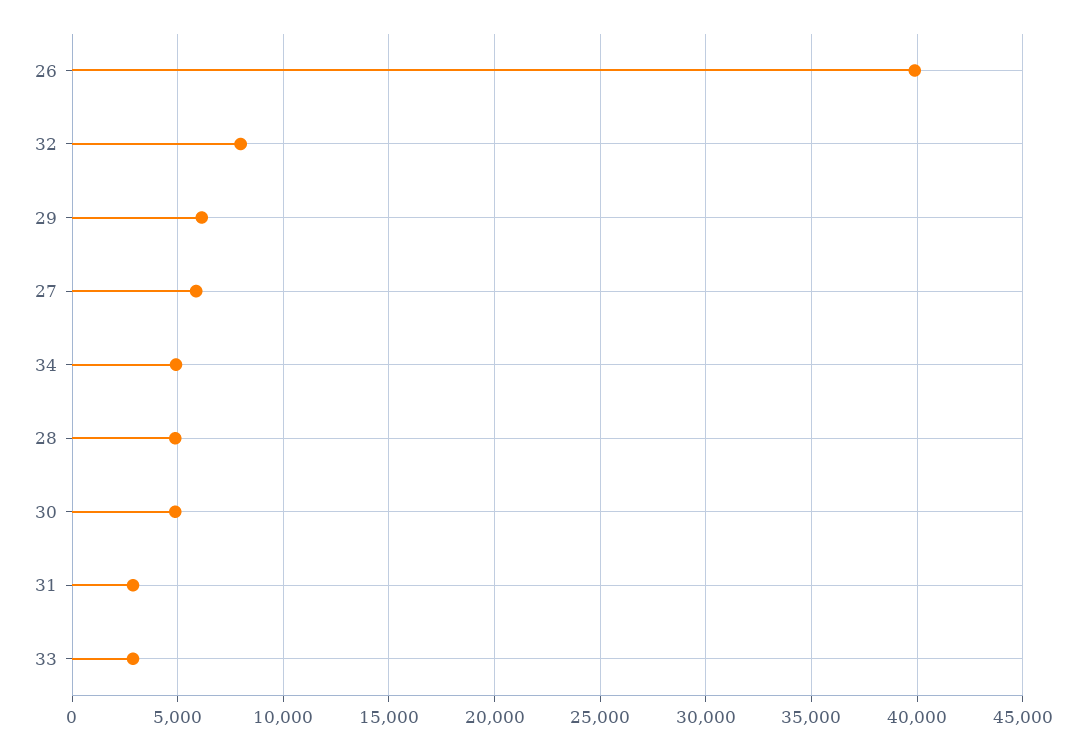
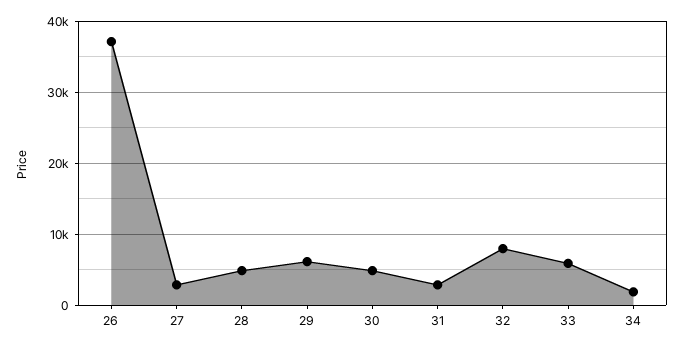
26: 40000 -> 37000
27: 6000 -> 3000
34: 5000 -> 2000
33: 3000 -> 6000

